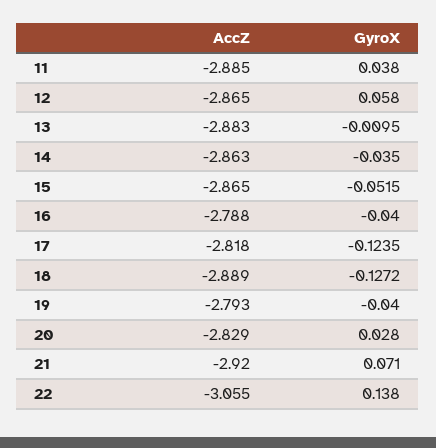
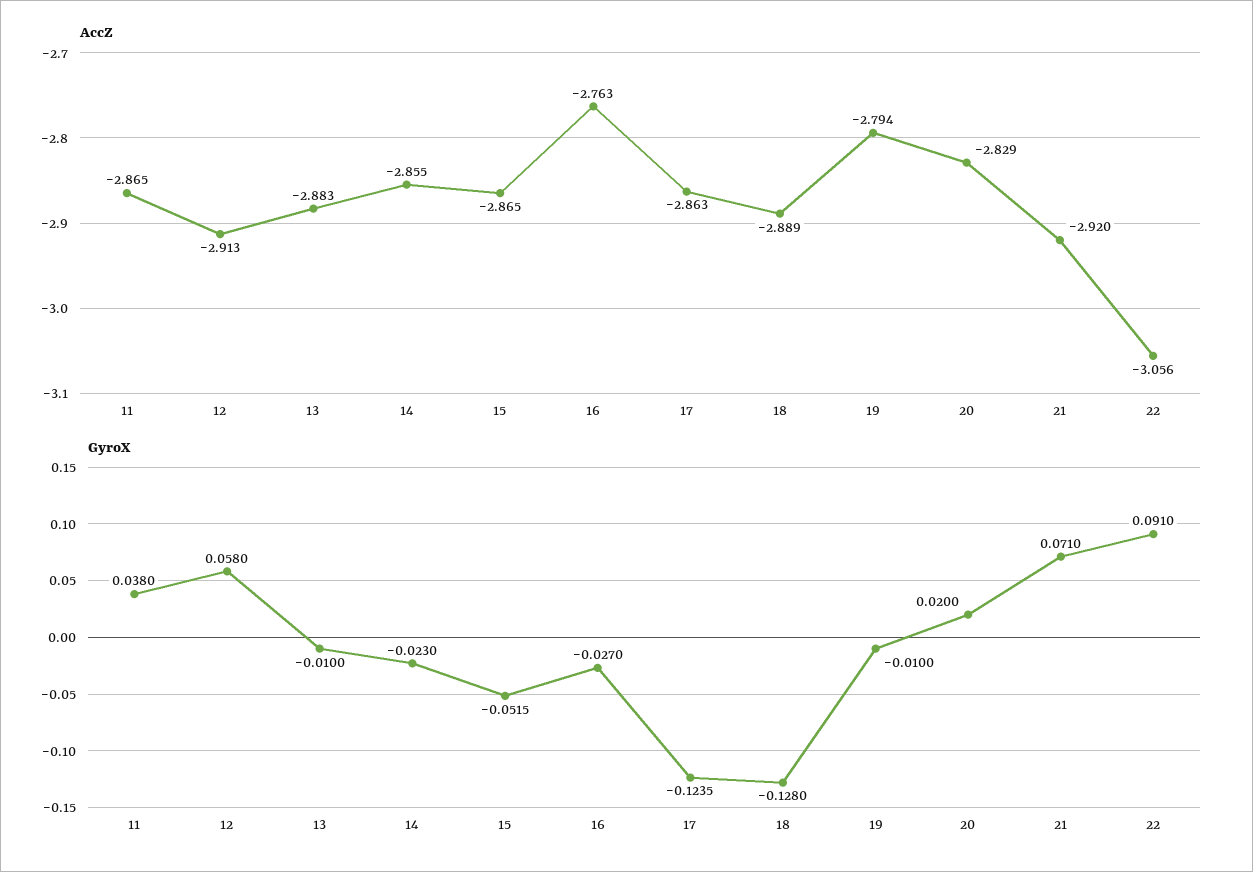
AccZ, 11: -2.885 -> -2.865
AccZ, 12: -2.865 -> -2.913
GyroX, 13: -0.0095 -> -0.01
AccZ, 14: -2.863 -> -2.855
GyroX, 14: -0.035 -> -0.023
AccZ, 16: -2.788 -> -2.763
GyroX, 16: -0.04 -> -0.027
AccZ, 17: -2.818 -> -2.863
GyroX, 18: -0.1272 -> -0.128
AccZ, 19: -2.793 -> -2.794
GyroX, 19: -0.04 -> -0.01
GyroX, 20: 0.028 -> 0.02
AccZ, 22: -3.055 -> -3.056
GyroX, 22: 0.138 -> 0.091

